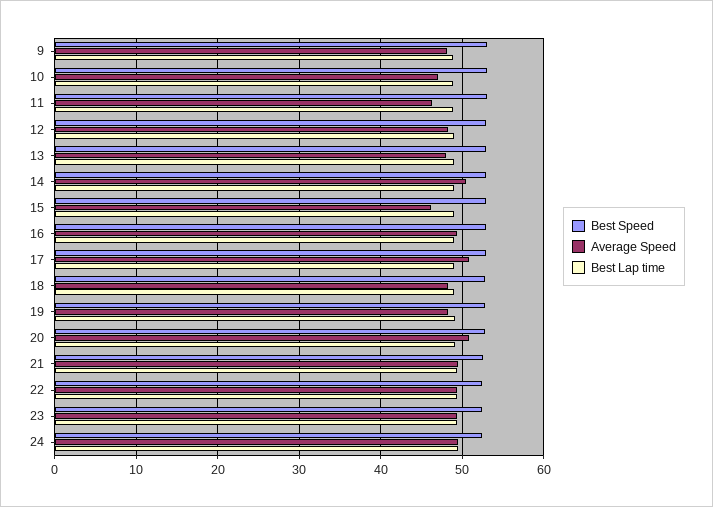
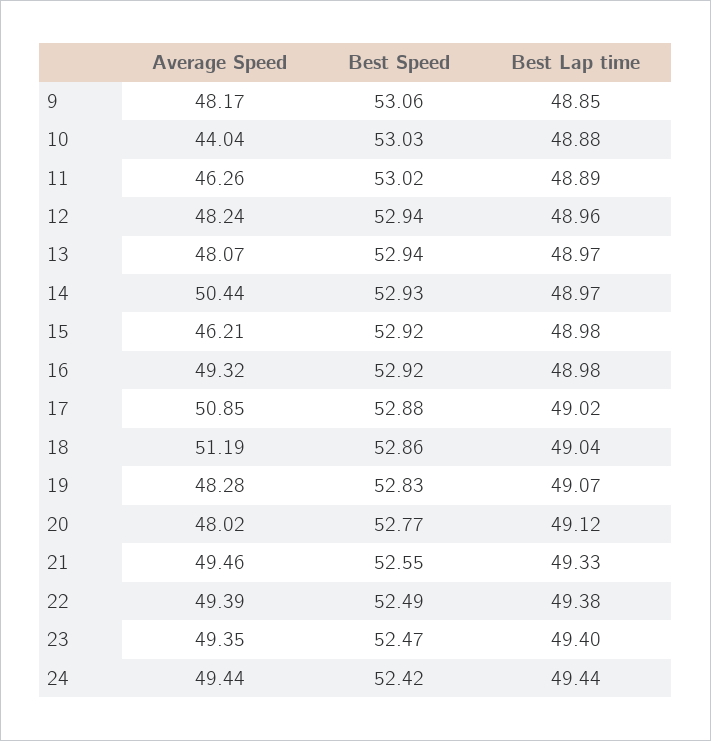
Average Speed, 10: 47 -> 44.04
Average Speed, 18: 48 -> 51.19
Average Speed, 20: 51 -> 48.02

